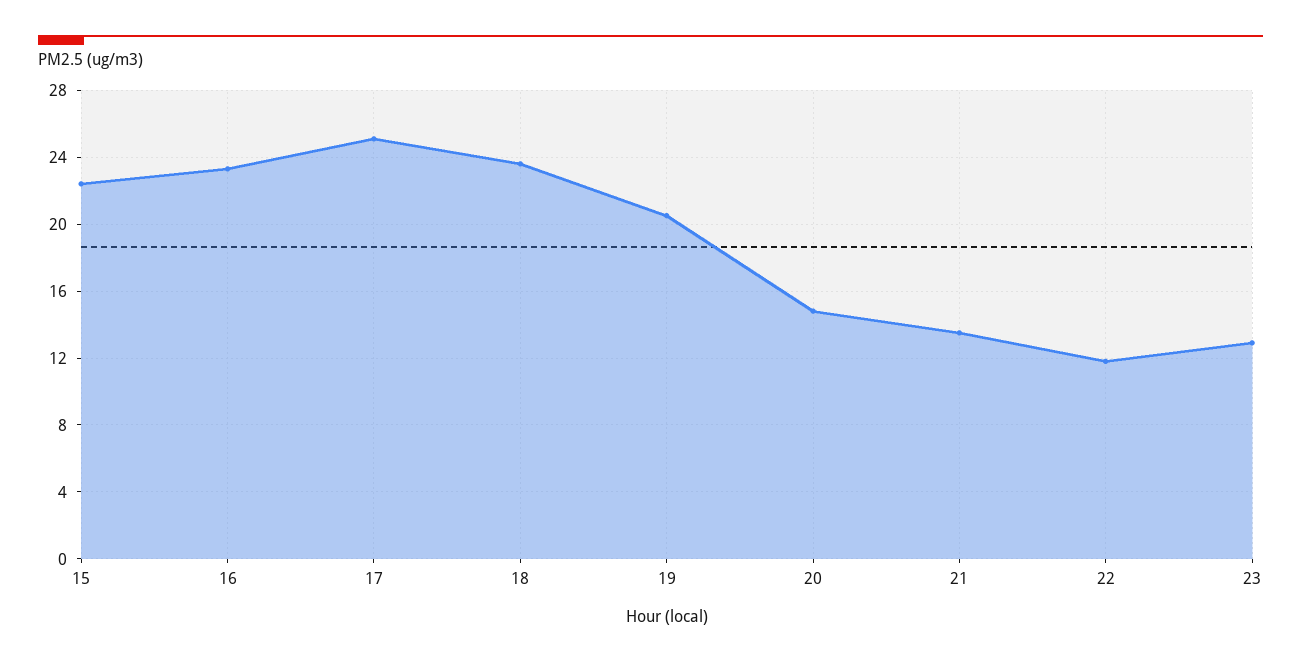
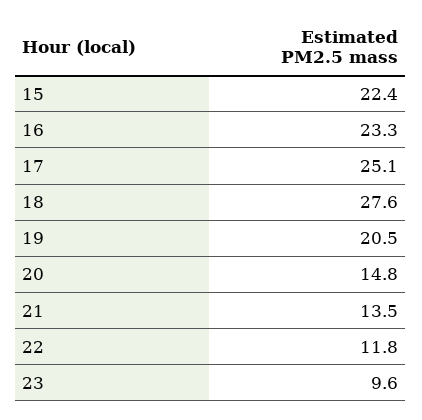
18: 23.5 -> 27.6
23: 13 -> 9.6

